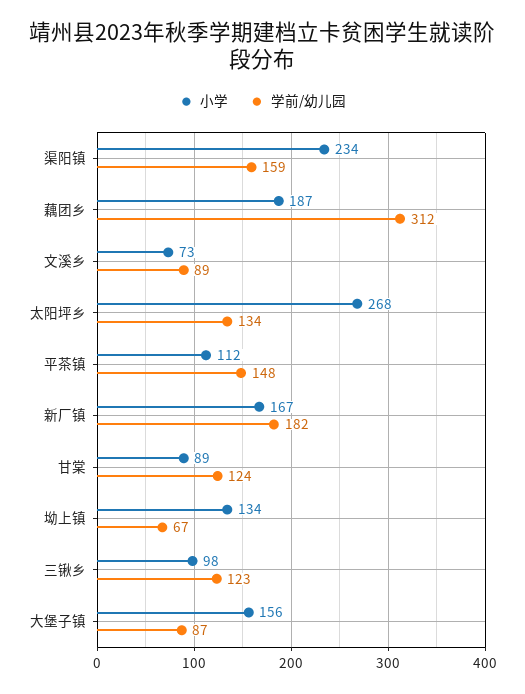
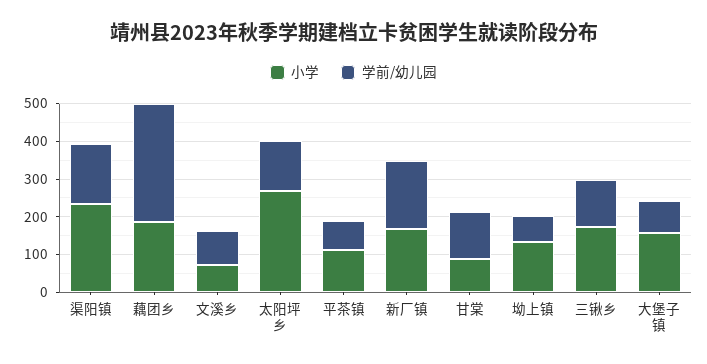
学前/幼儿园, 平茶镇: 148 -> 75
小学, 三锹乡: 98 -> 175

